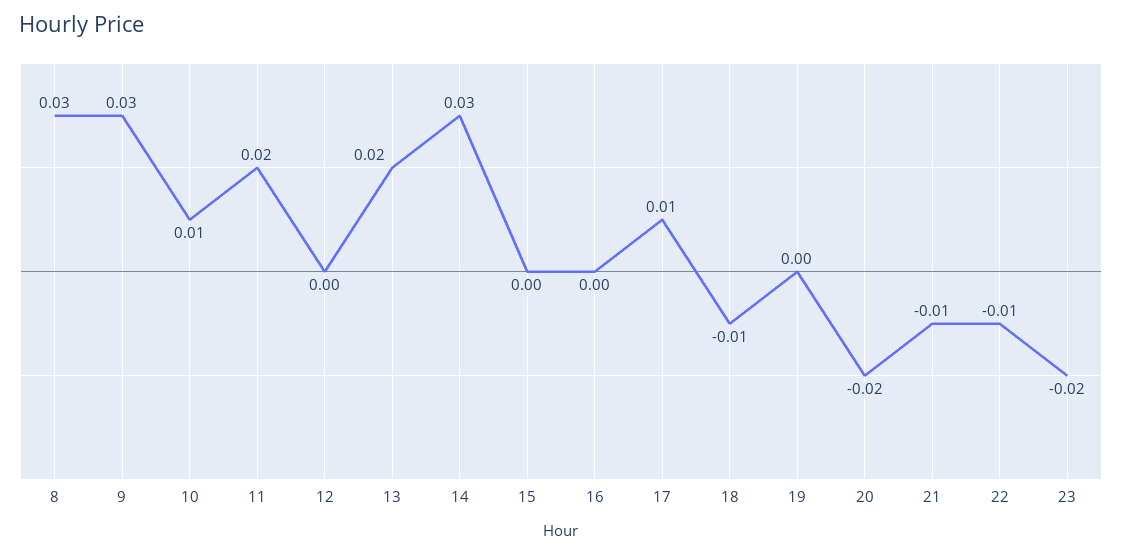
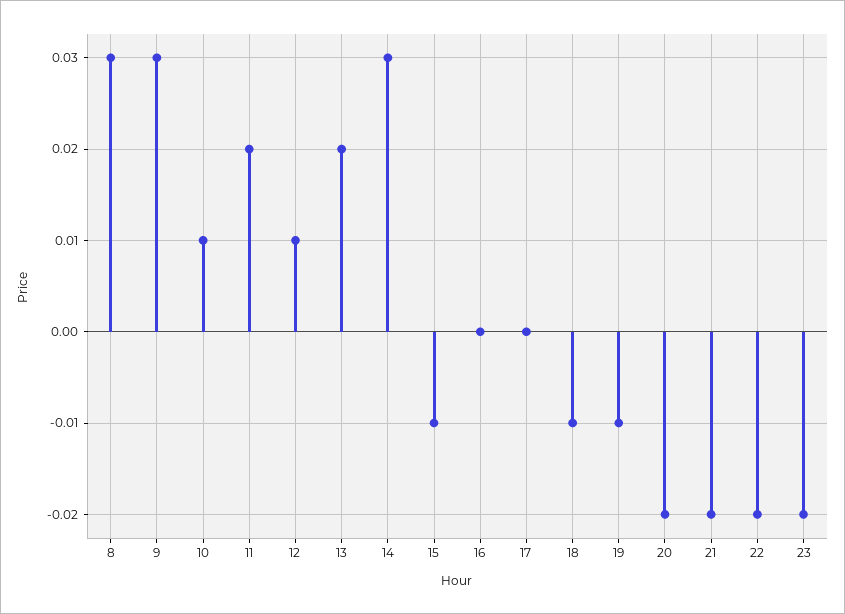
12: 0 -> 0.01
15: 0 -> -0.01
17: 0.01 -> 0
19: 0 -> -0.01
21: -0.01 -> -0.02
22: -0.01 -> -0.02

